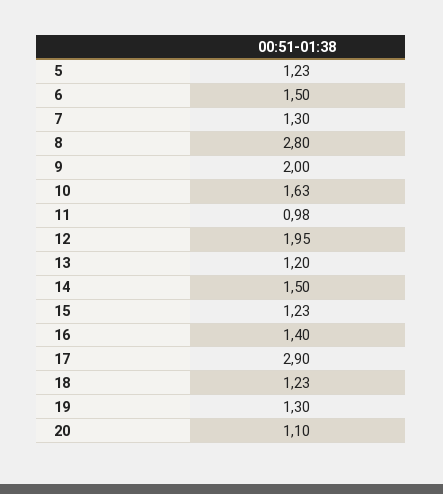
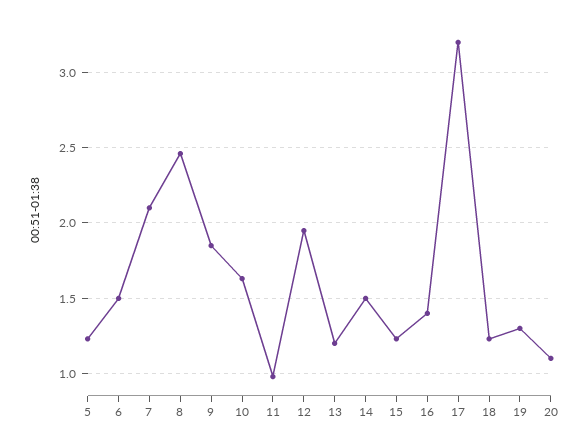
7: 1.3 -> 2.1
8: 2.8 -> 2.45
9: 2 -> 1.85
17: 2.9 -> 3.2

